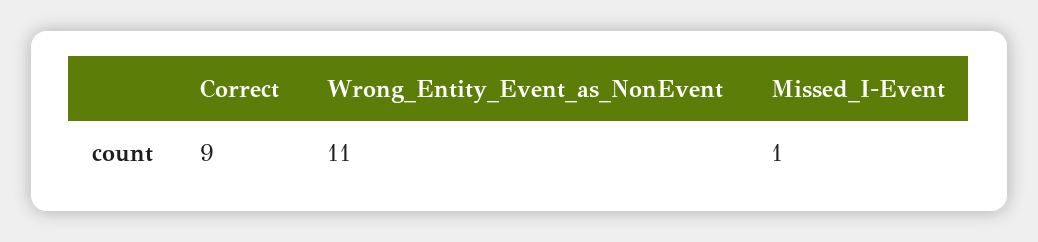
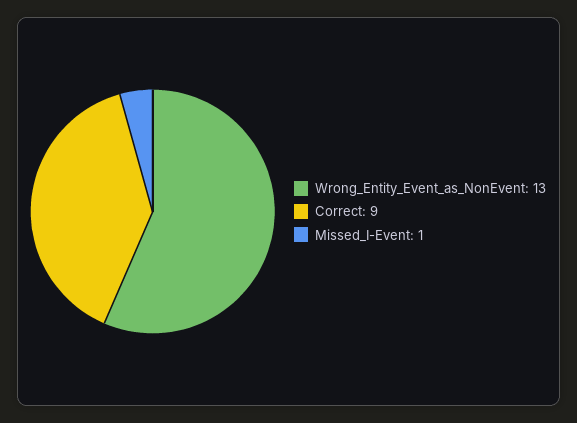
Wrong_Entity_Event_as_NonEvent: 11 -> 13

